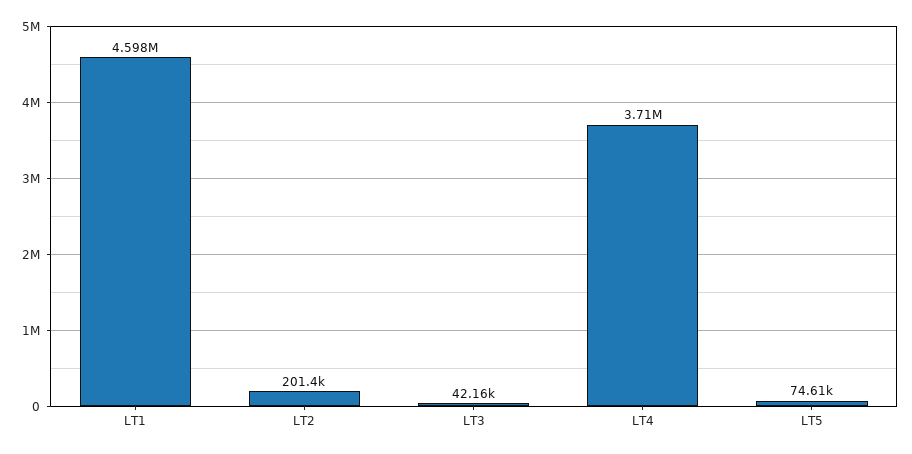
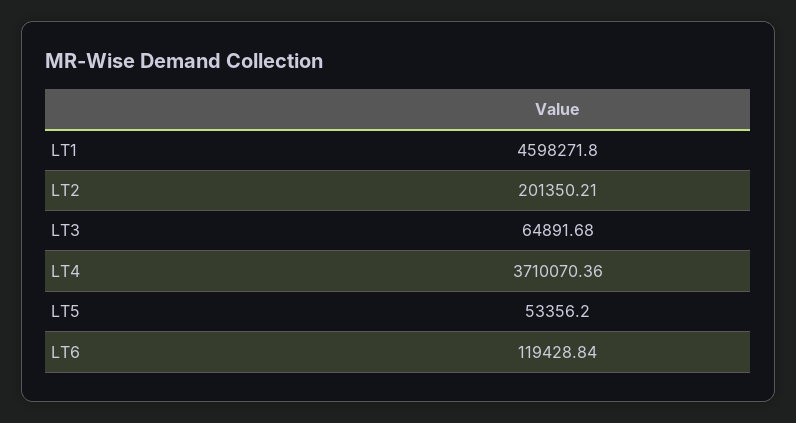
LT3: 42160 -> 64891.68
LT5: 74610 -> 53356.2
LT6: none -> 119428.84

